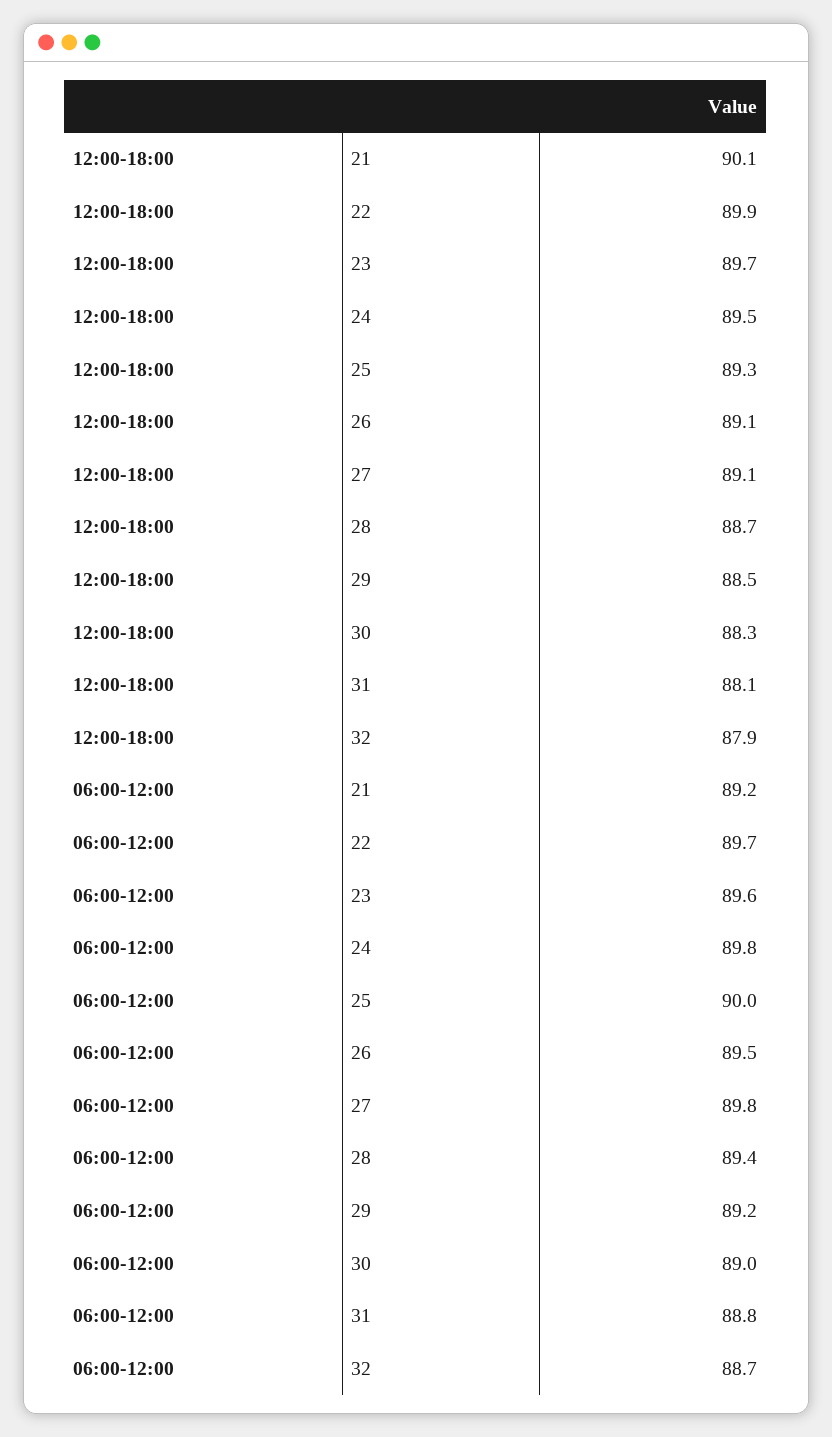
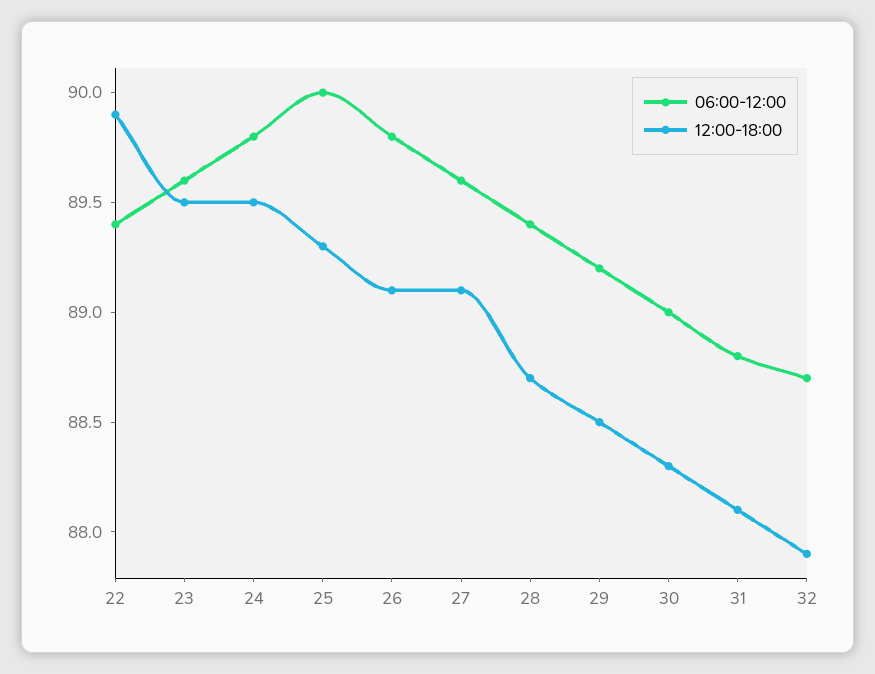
12:00-18:00, 21: 90.1 -> none
12:00-18:00, 23: 89.7 -> 89.5
06:00-12:00, 21: 89.2 -> none
06:00-12:00, 22: 89.7 -> 89.4
06:00-12:00, 26: 89.5 -> 89.8
06:00-12:00, 27: 89.8 -> 89.6

